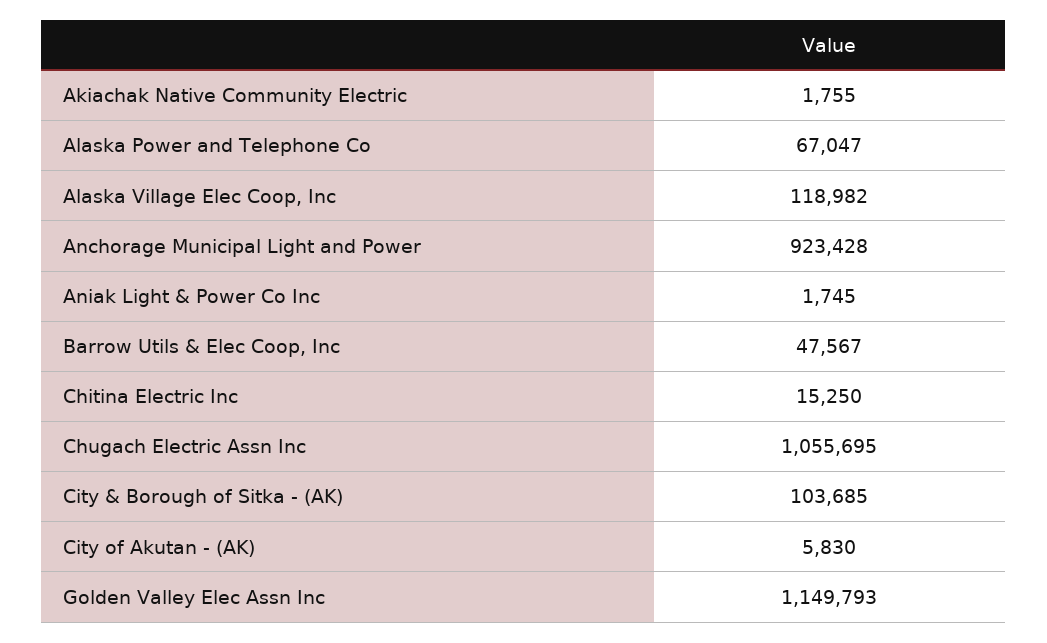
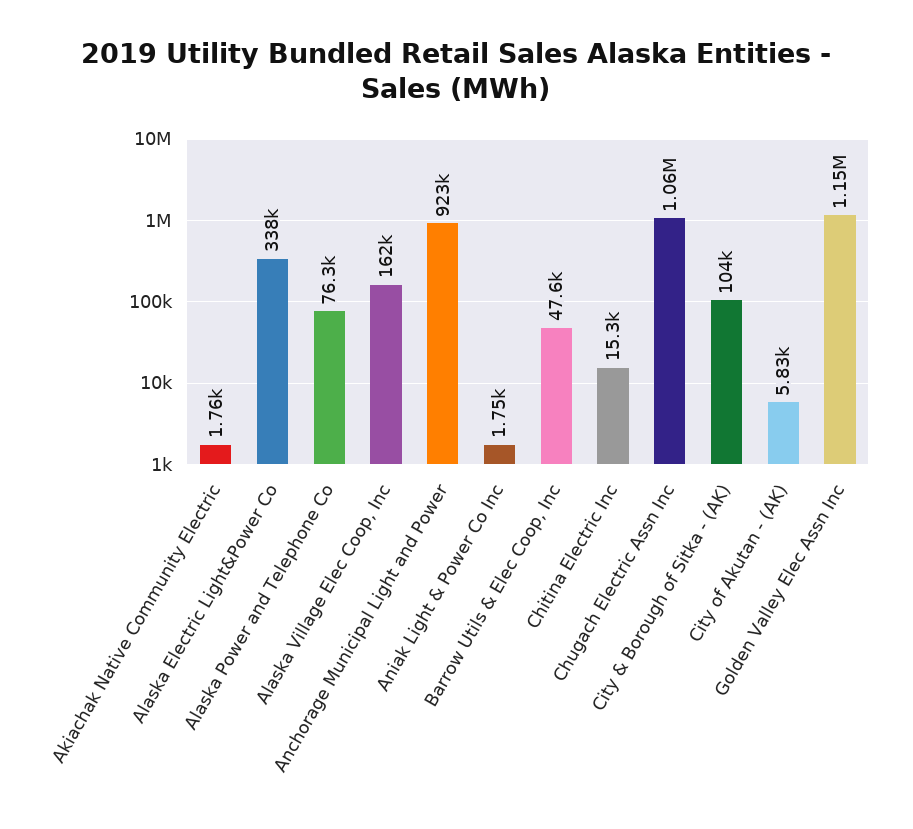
Alaska Power and Telephone Co: 67047 -> 76300
Alaska Village Elec Coop, Inc: 118982 -> 162000
Alaska Electric Light&Power Co: none -> 338000

